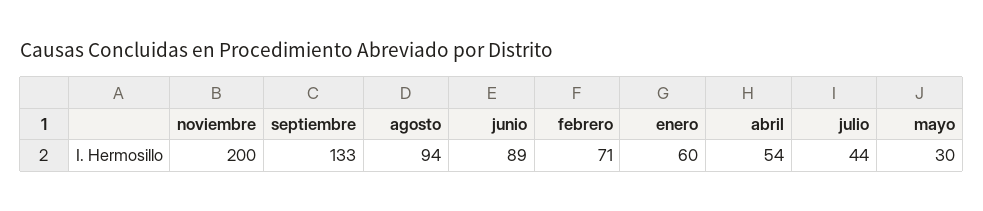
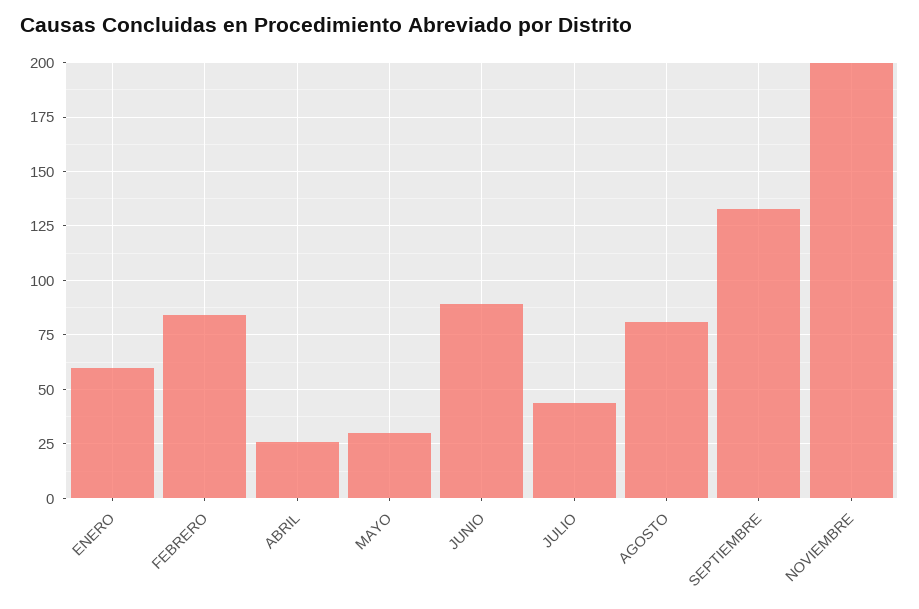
agosto: 94 -> 80
febrero: 71 -> 85
abril: 54 -> 25

